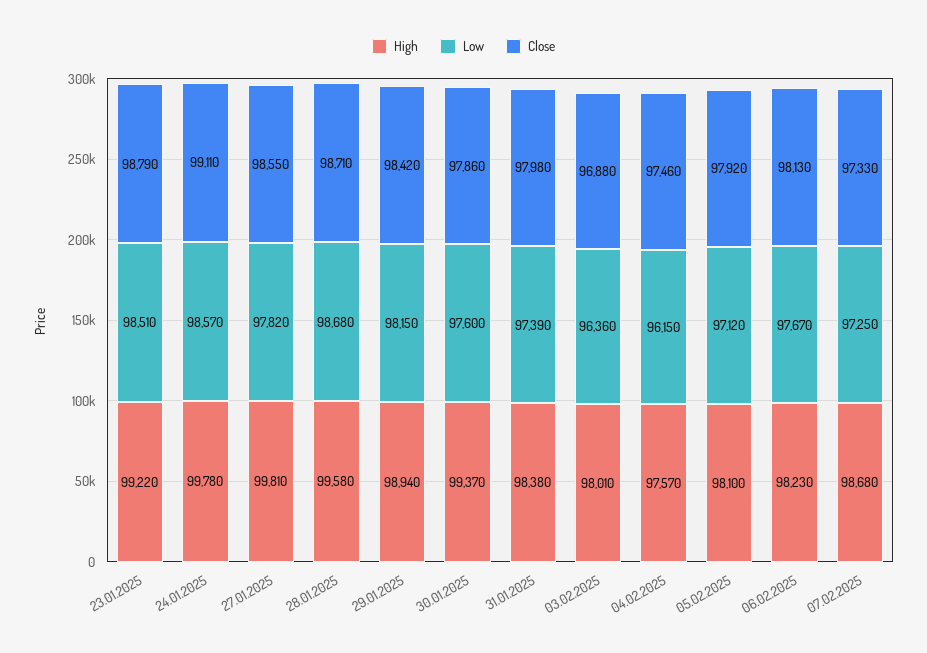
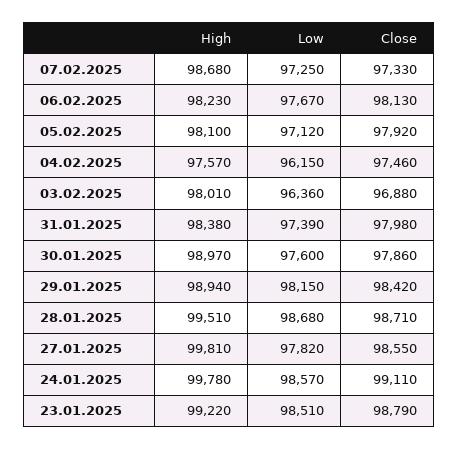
High, 28.01.2025: 99580 -> 99510
High, 30.01.2025: 99370 -> 98970

